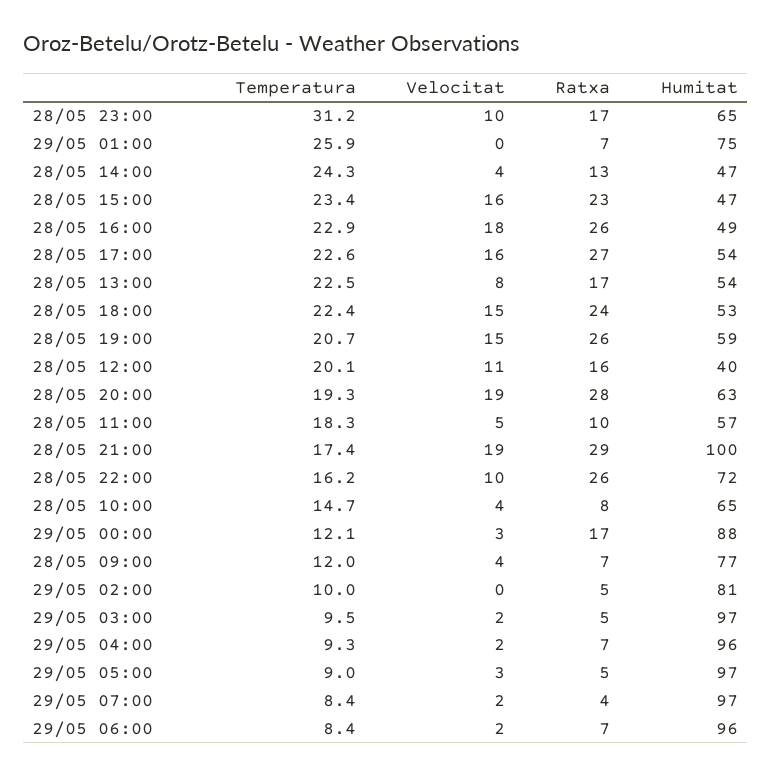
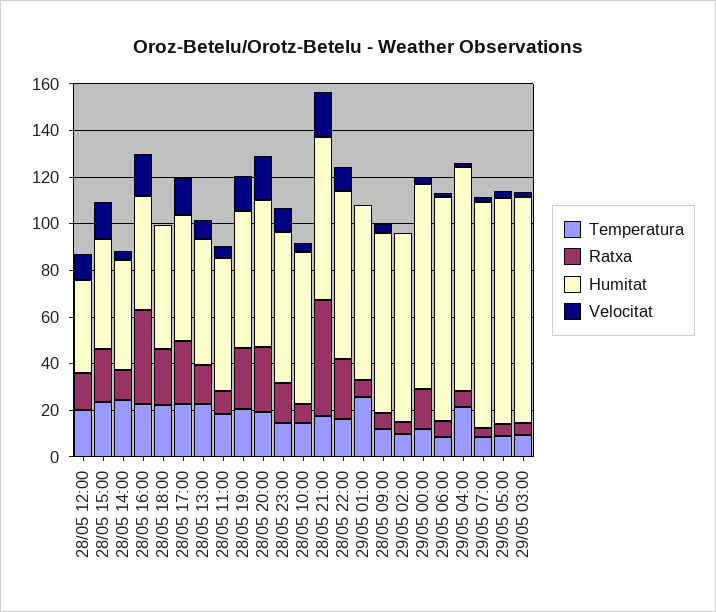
Temperatura, 28/05 23:00: 31.2 -> 15
Ratxa, 28/05 16:00: 26 -> 40
Velocitat, 28/05 18:00: 15 -> 0
Ratxa, 28/05 21:00: 29 -> 50
Humitat, 28/05 21:00: 100 -> 70
Temperatura, 29/05 04:00: 9.3 -> 20

